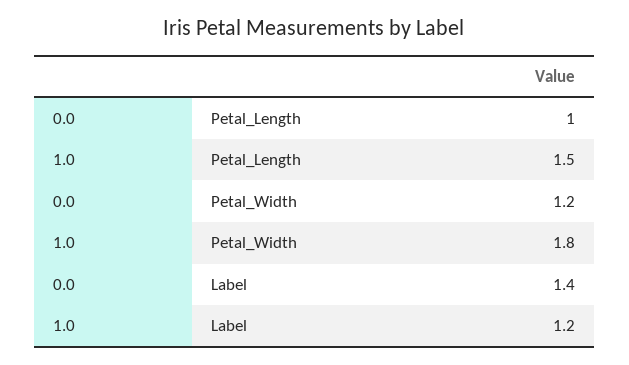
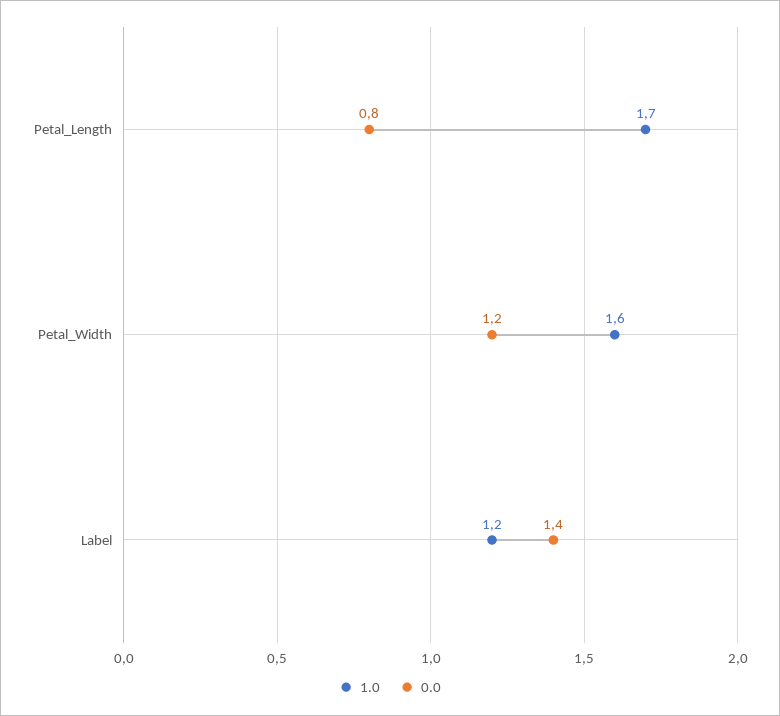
0.0, Petal_Length: 1 -> 0.8
1.0, Petal_Length: 1.5 -> 1.7
1.0, Petal_Width: 1.8 -> 1.6

